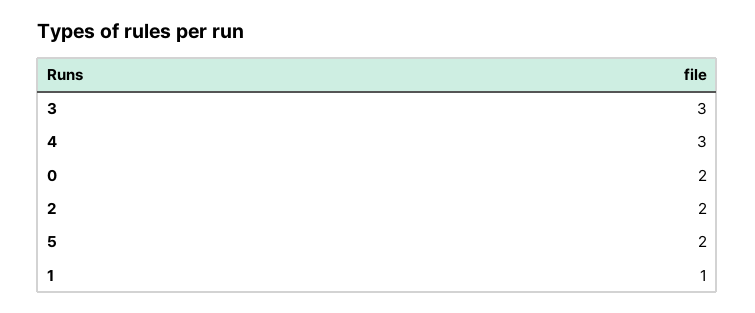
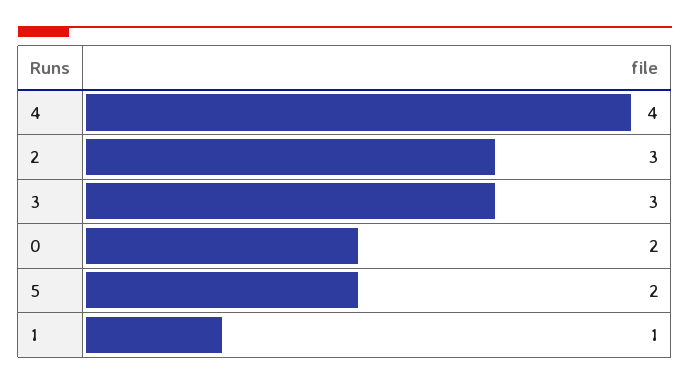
4: 3 -> 4
2: 2 -> 3

